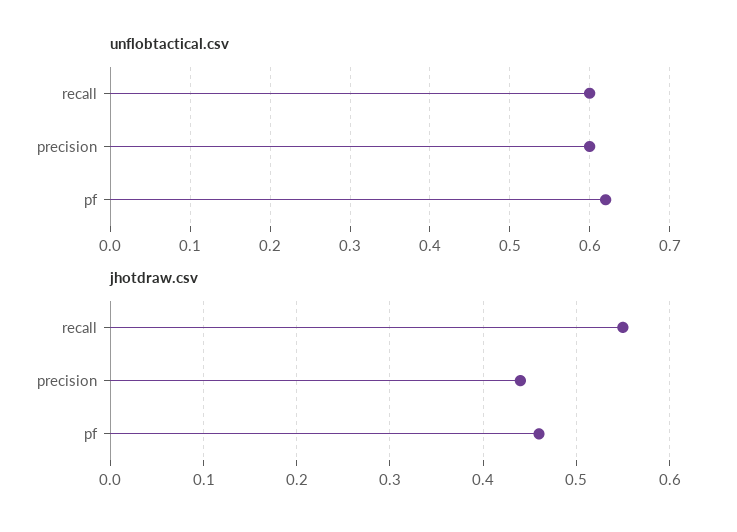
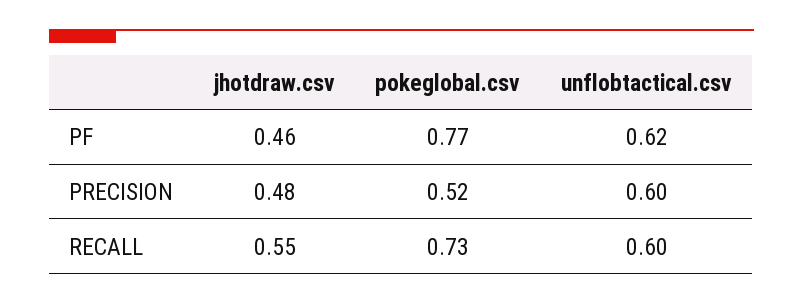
jhotdraw.csv, precision: 0.44 -> 0.48
pokeglobal.csv, pf: none -> 0.77
pokeglobal.csv, precision: none -> 0.52
pokeglobal.csv, recall: none -> 0.73

